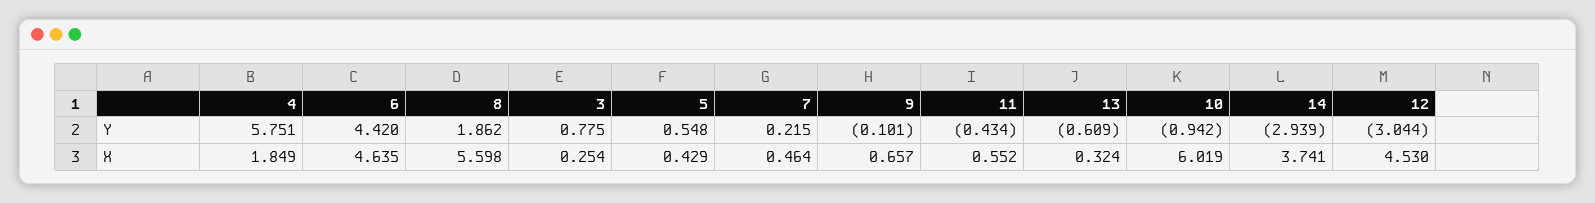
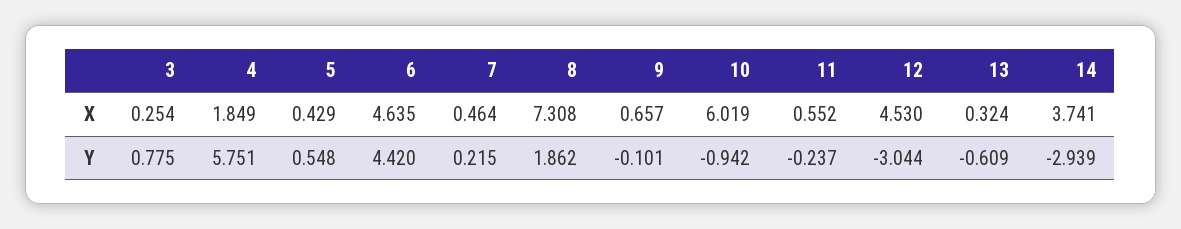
11, Y: -0.434 -> -0.237
8, X: 5.598 -> 7.308

